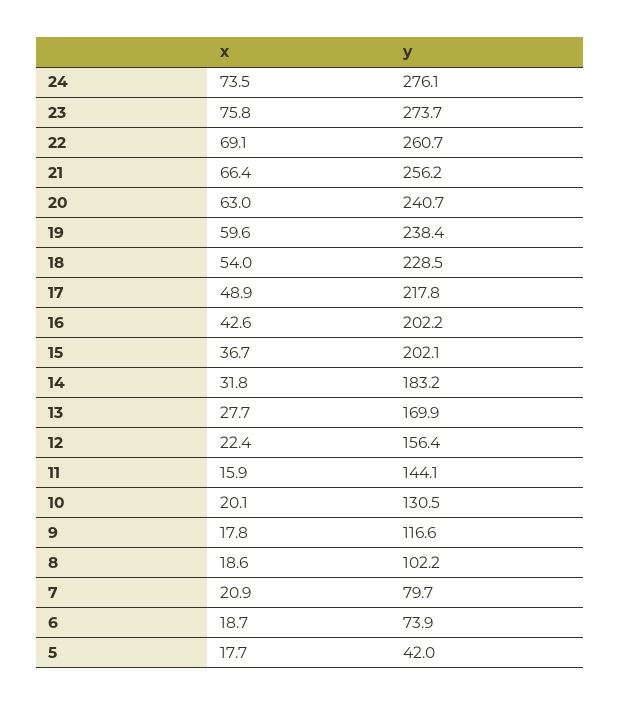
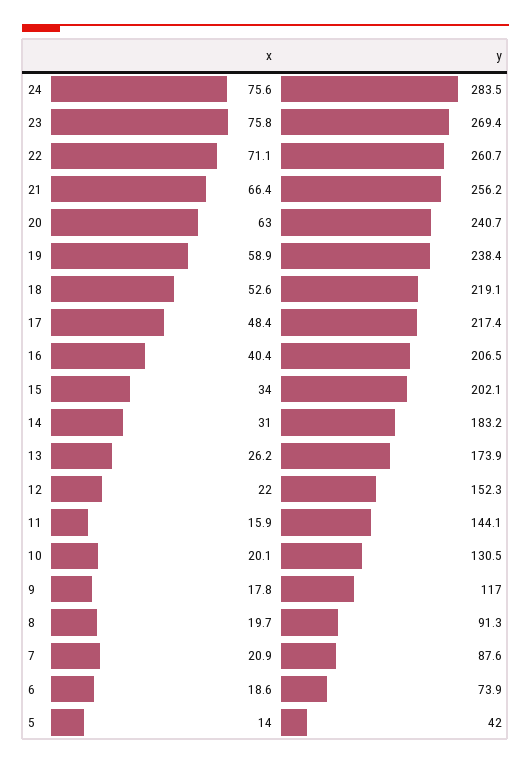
x, 24: 73.5 -> 75.6
y, 24: 276.1 -> 283.5
y, 23: 273.7 -> 269.4
x, 22: 69.1 -> 71.1
x, 19: 59.6 -> 58.9
x, 18: 54 -> 52.6
y, 18: 228.5 -> 219.1
x, 17: 48.9 -> 48.4
y, 17: 217.8 -> 217.4
x, 16: 42.6 -> 40.4
y, 16: 202.2 -> 206.5
x, 15: 36.7 -> 34
x, 14: 31.8 -> 31
x, 13: 27.7 -> 26.2
y, 13: 169.9 -> 173.9
x, 12: 22.4 -> 22
y, 12: 156.4 -> 152.3
y, 9: 116.6 -> 117
x, 8: 18.6 -> 19.7
y, 8: 102.2 -> 91.3
y, 7: 79.7 -> 87.6
x, 6: 18.7 -> 18.6
x, 5: 17.7 -> 14

